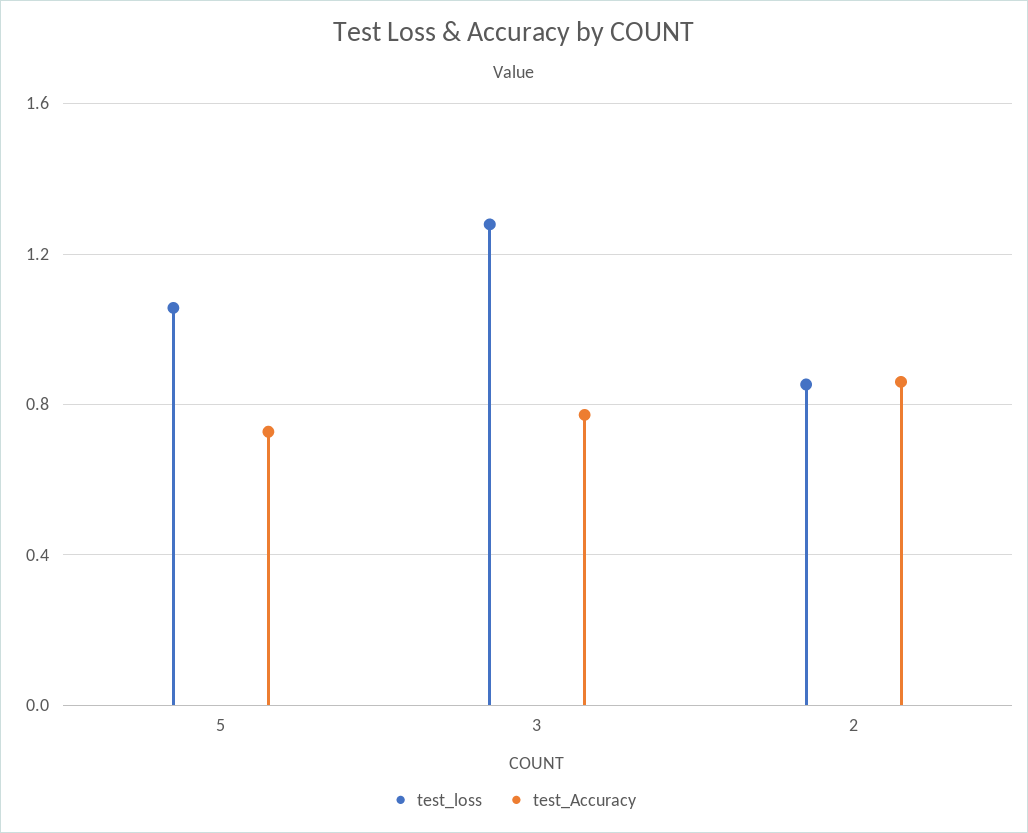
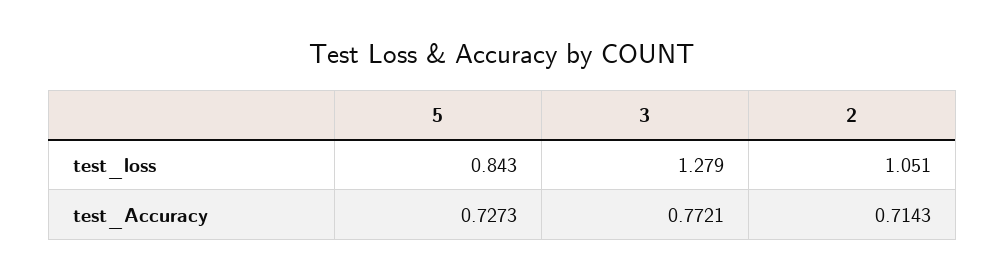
test_loss, 5: 1.05 -> 0.843
test_loss, 2: 0.85 -> 1.051
test_Accuracy, 2: 0.85 -> 0.7143

